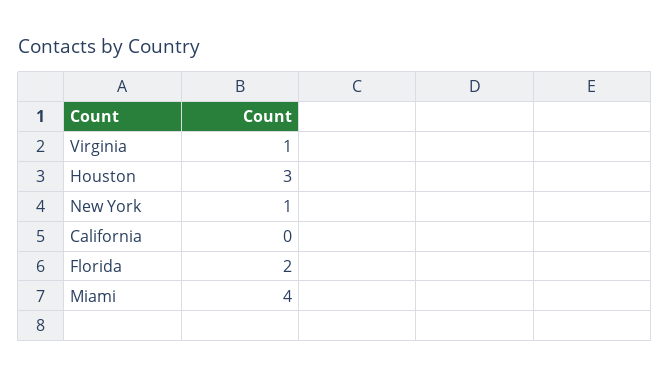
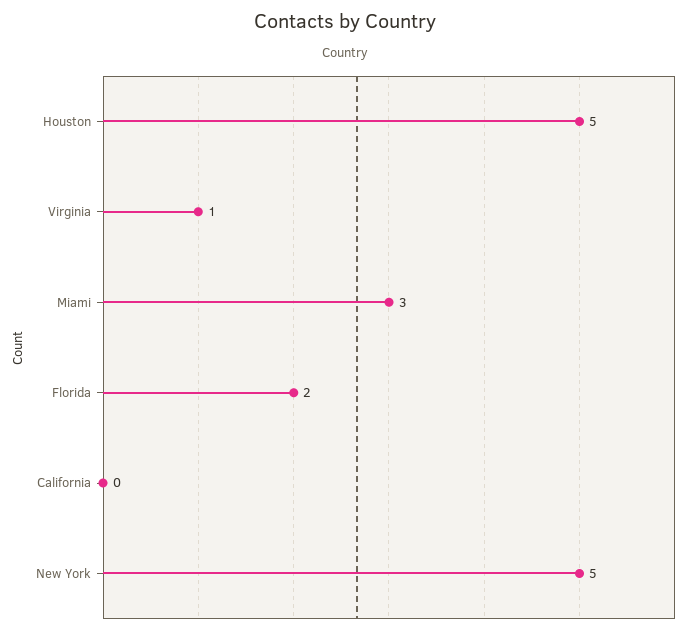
Houston: 3 -> 5
New York: 1 -> 5
Miami: 4 -> 3

